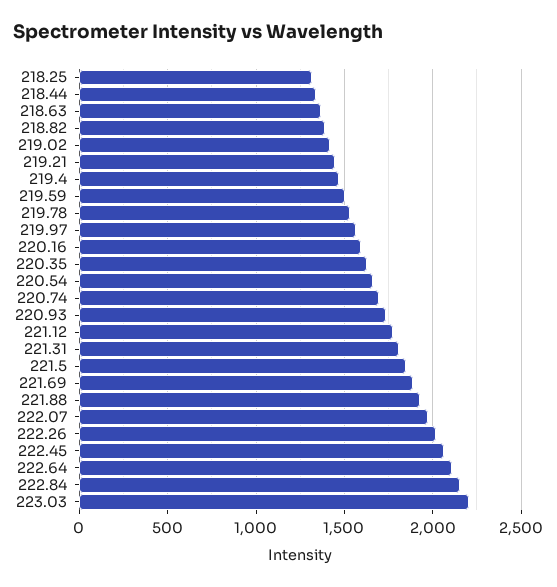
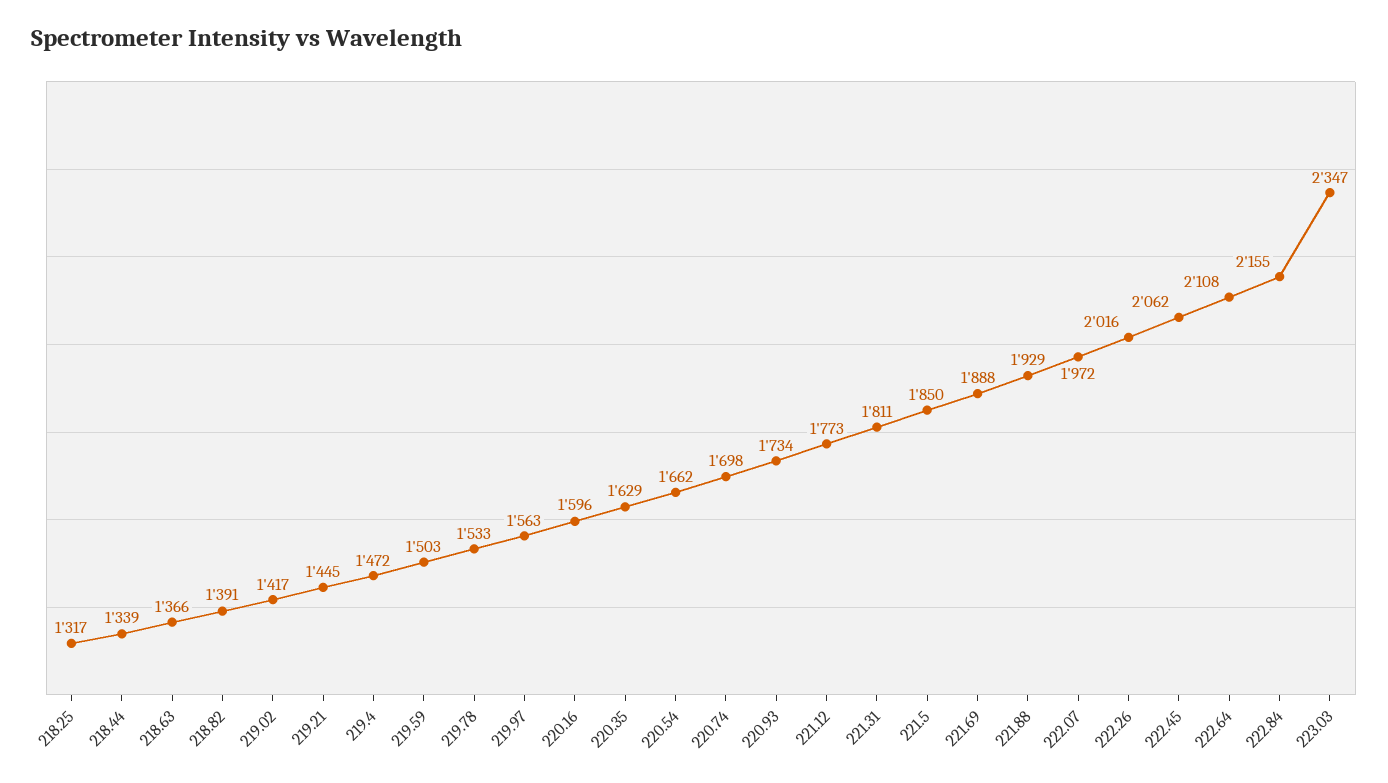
223.03: 2200 -> 2347

